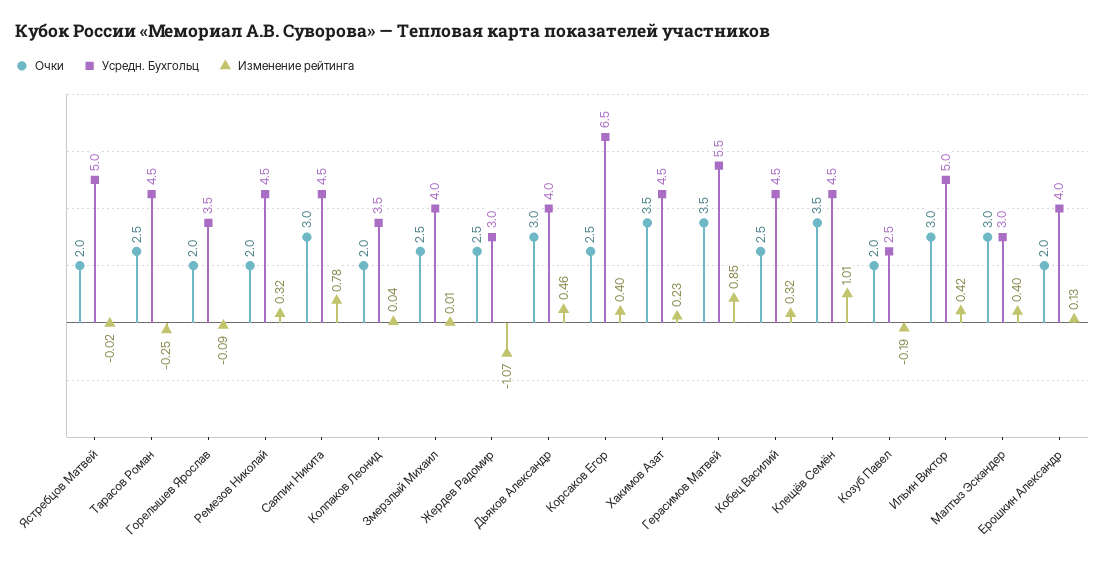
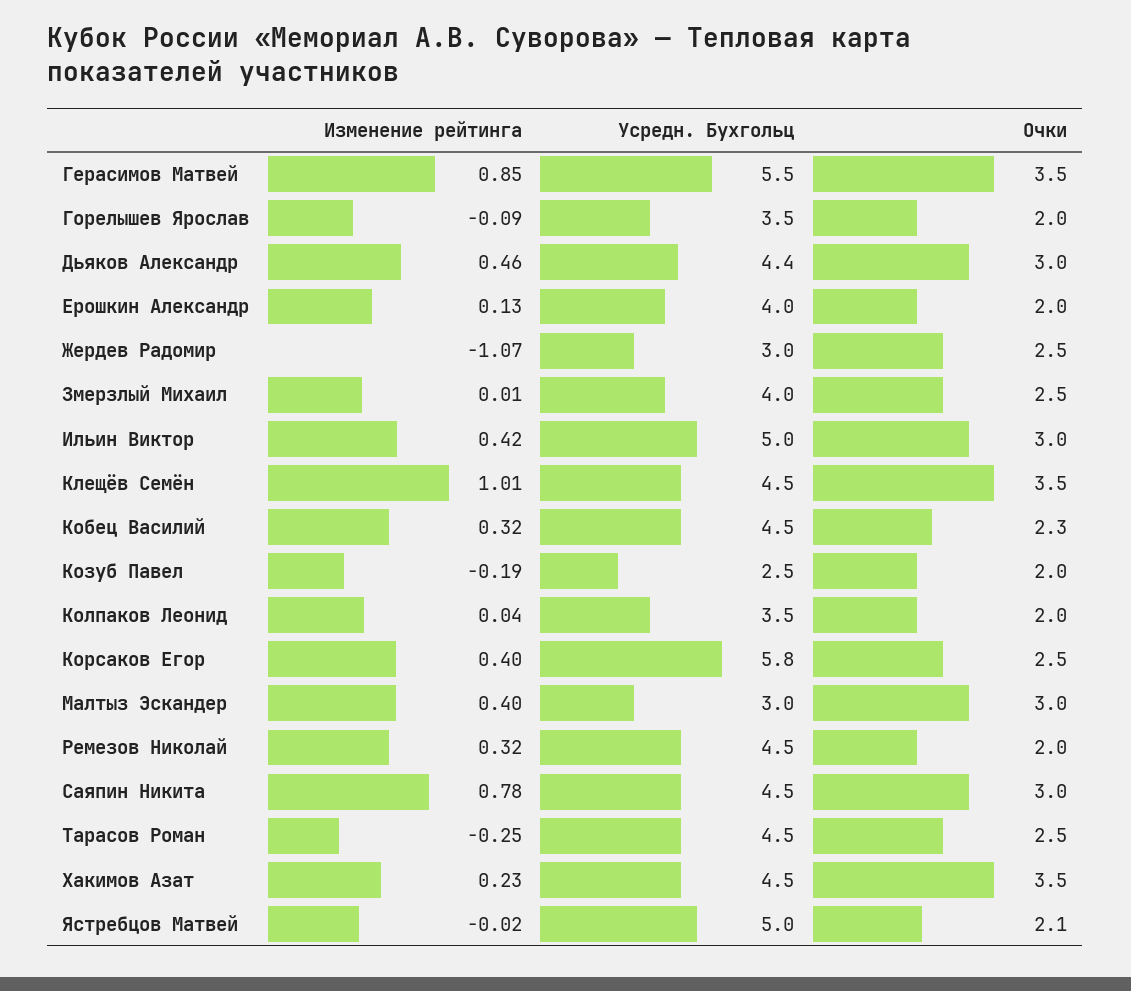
Очки, Ястребцов Матвей: 2 -> 2.1
Усредн. Бухгольц, Дьяков Александр: 4 -> 4.4
Усредн. Бухгольц, Корсаков Егор: 6.5 -> 5.8
Очки, Кобец Василий: 2.5 -> 2.3

